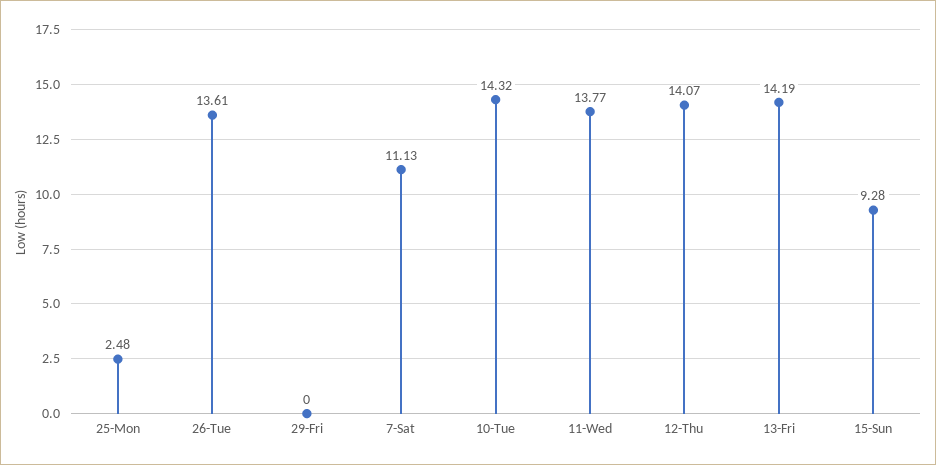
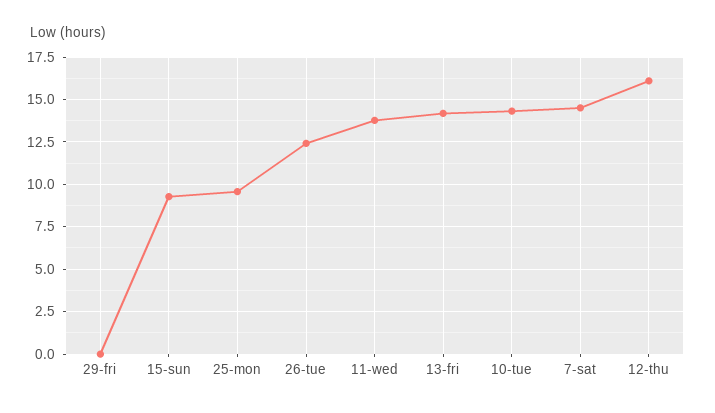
25-Mon: 2.48 -> 9.5
26-Tue: 13.61 -> 12.5
7-Sat: 11.13 -> 14.5
12-Thu: 14.07 -> 16

